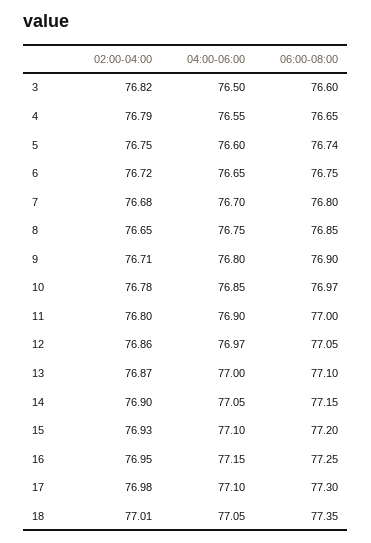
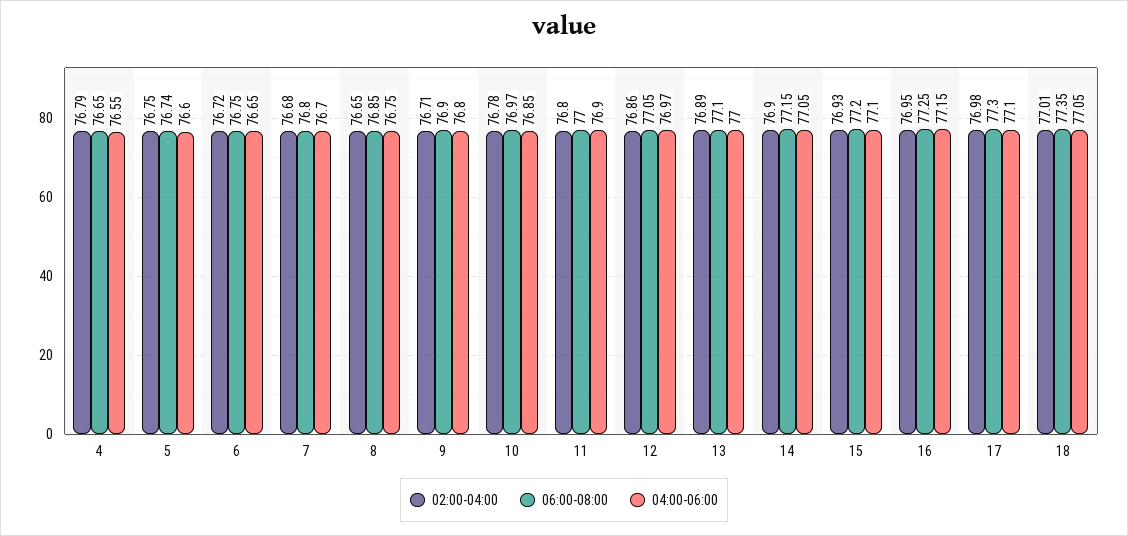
02:00-04:00, 3: 76.82 -> none
04:00-06:00, 3: 76.5 -> none
06:00-08:00, 3: 76.6 -> none
02:00-04:00, 13: 76.87 -> 76.89

